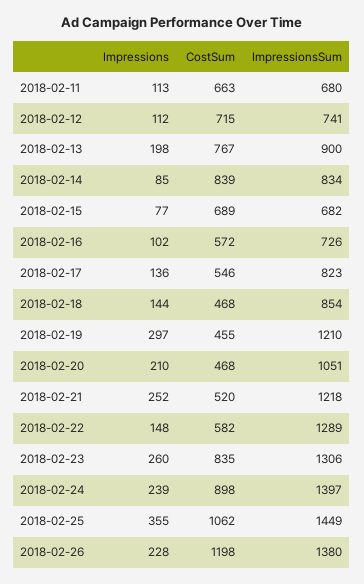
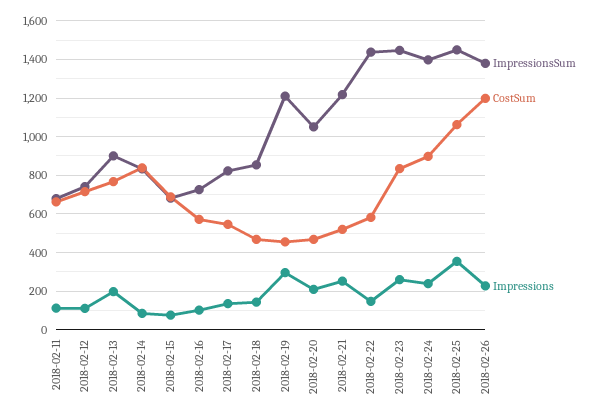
ImpressionsSum, 2018-02-22: 1289 -> 1450
ImpressionsSum, 2018-02-23: 1306 -> 1450

